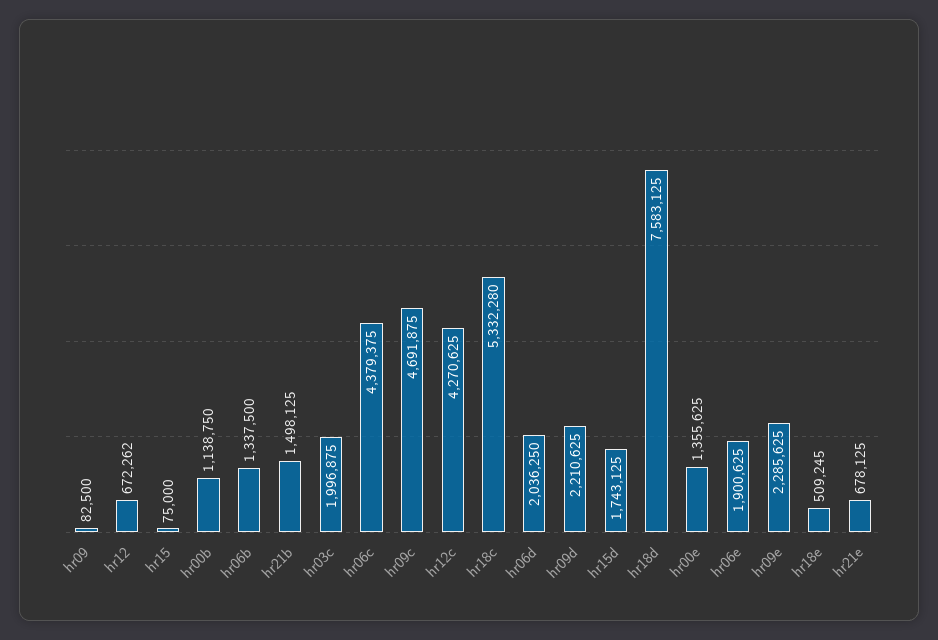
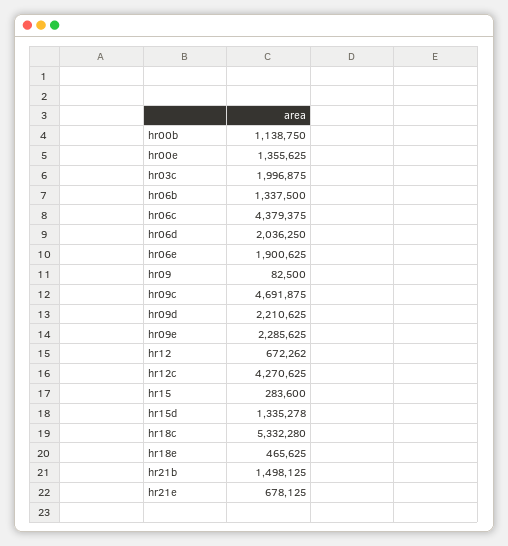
hr15: 75000 -> 283600
hr15d: 1743125 -> 1335278
hr18d: 7583125 -> none
hr18e: 509245 -> 465625

